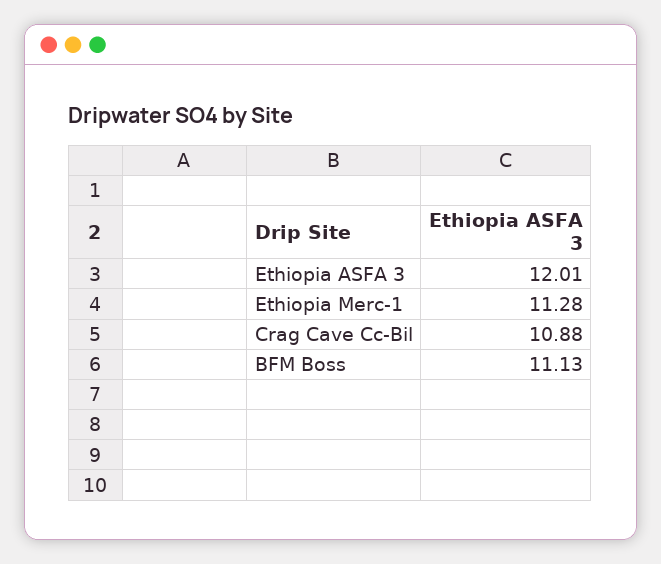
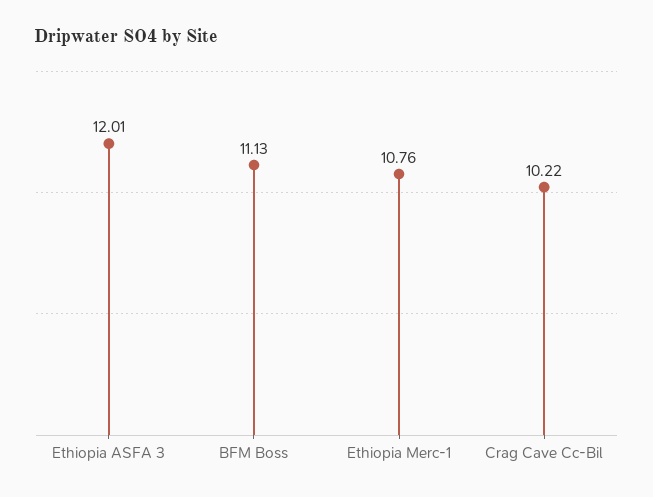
Ethiopia Merc-1: 11.28 -> 10.76
Crag Cave Cc-Bil: 10.88 -> 10.22

